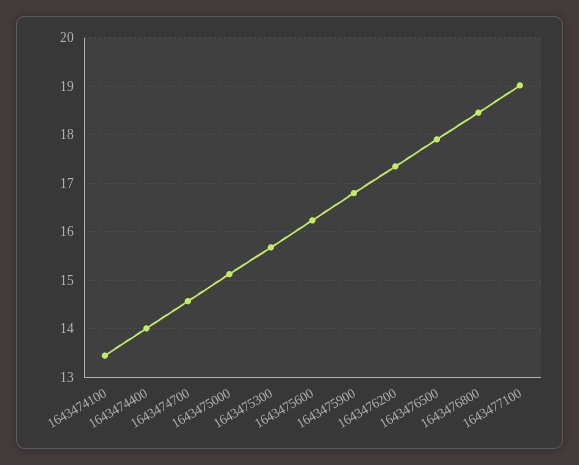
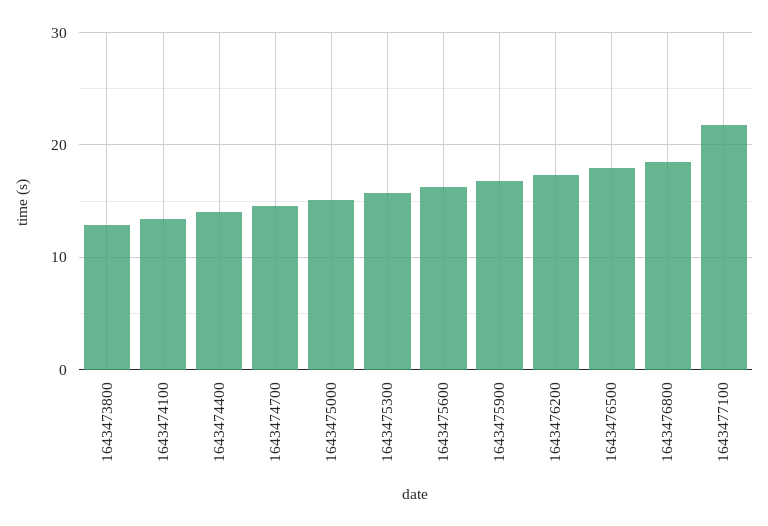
1643477100: 19 -> 22
1643473800: none -> 13

